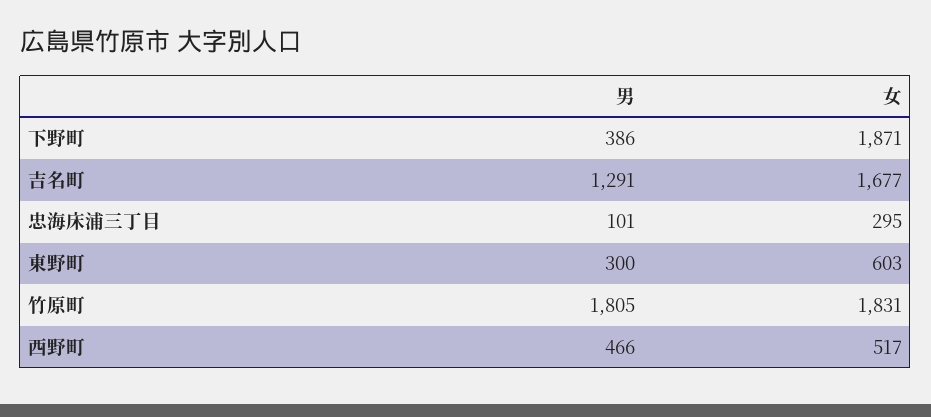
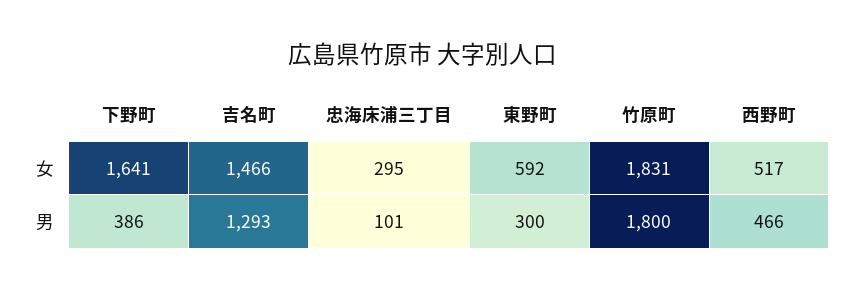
女, 下野町: 1871 -> 1641
男, 吉名町: 1291 -> 1293
女, 吉名町: 1677 -> 1466
女, 東野町: 603 -> 592
男, 竹原町: 1805 -> 1800

